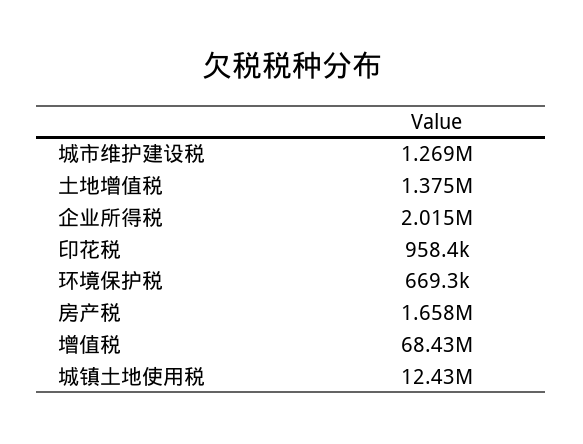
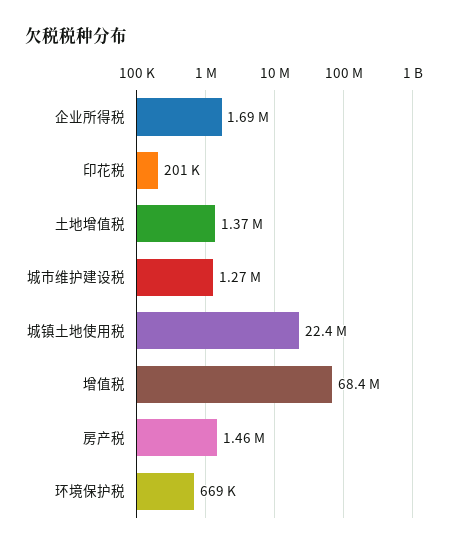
企业所得税: 2015000 -> 1690000
印花税: 958400 -> 201000
房产税: 1658000 -> 1460000
城镇土地使用税: 12430000 -> 22400000

